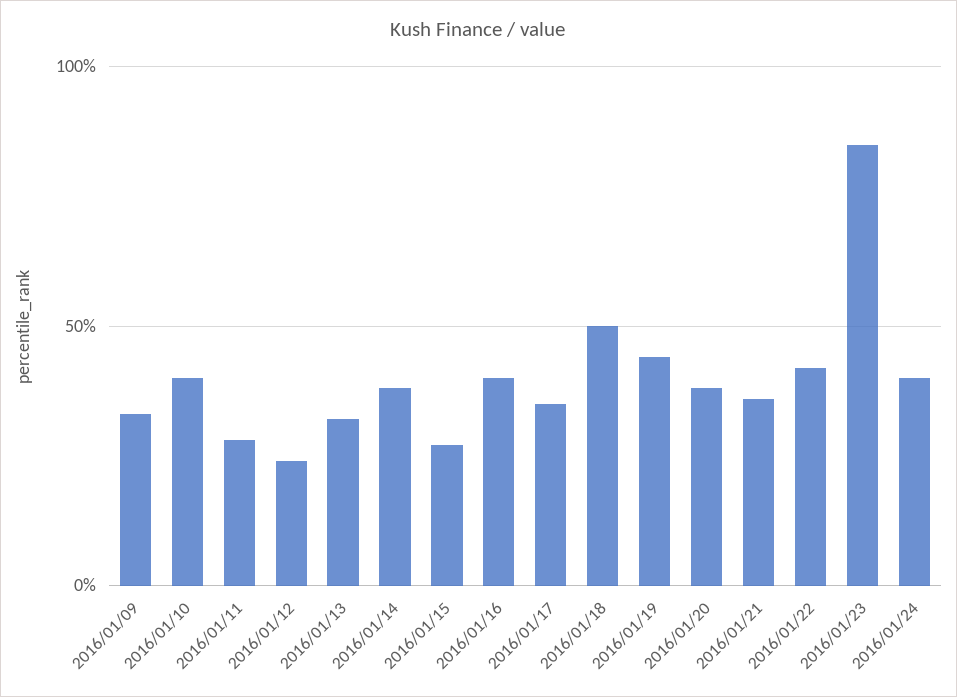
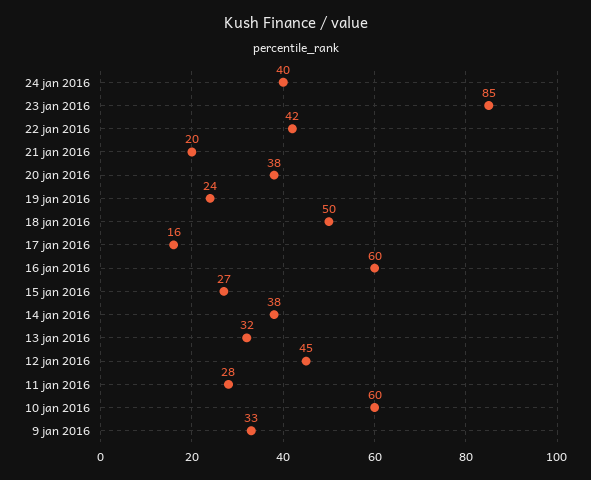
2016/01/10: 40 -> 60
2016/01/12: 25 -> 45
2016/01/16: 40 -> 60
2016/01/17: 35 -> 16
2016/01/19: 45 -> 24
2016/01/21: 35 -> 20

